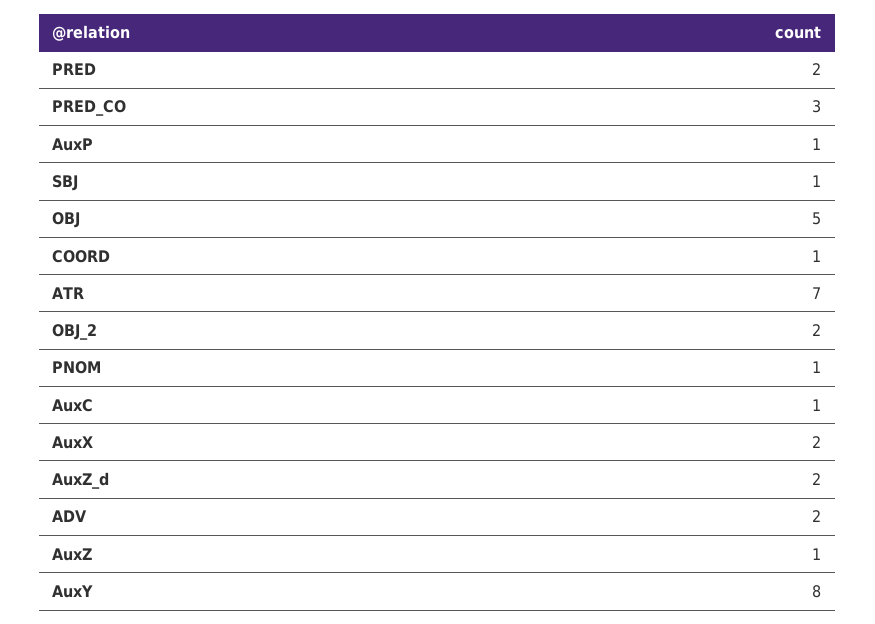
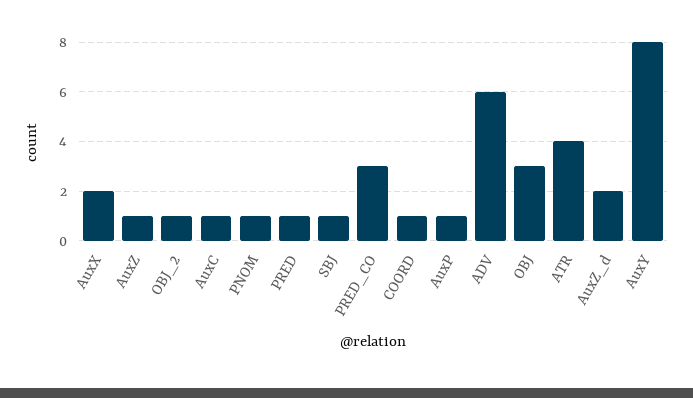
PRED: 2 -> 1
OBJ: 5 -> 3
ATR: 7 -> 4
OBJ_2: 2 -> 1
ADV: 2 -> 6

